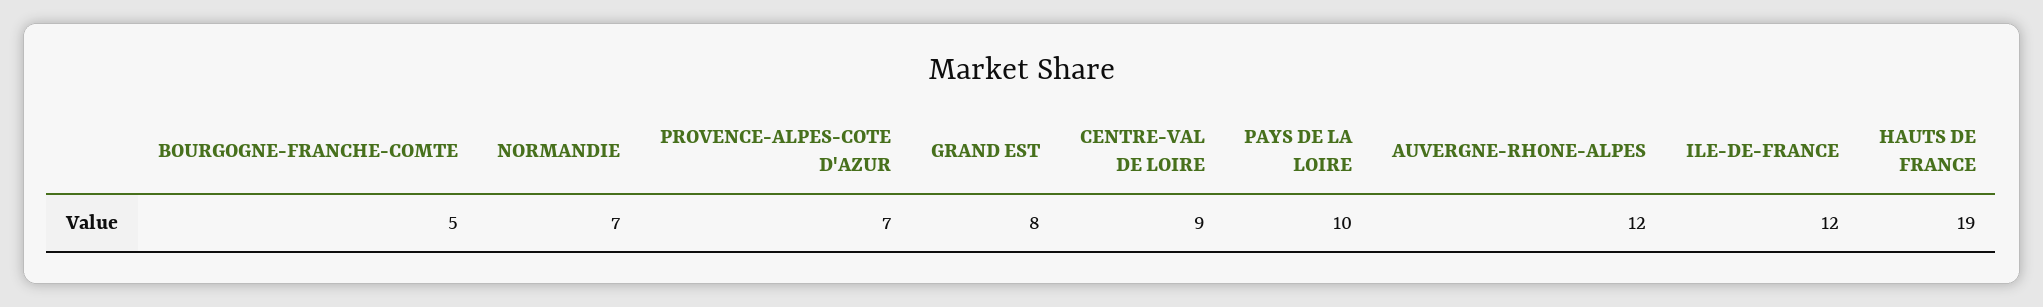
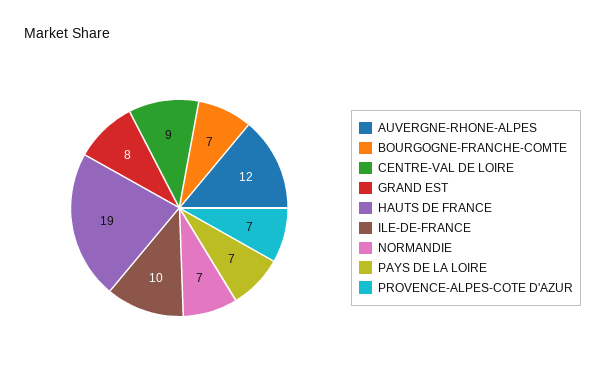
BOURGOGNE-FRANCHE-COMTE: 5 -> 7
PAYS DE LA LOIRE: 10 -> 7
ILE-DE-FRANCE: 12 -> 10

